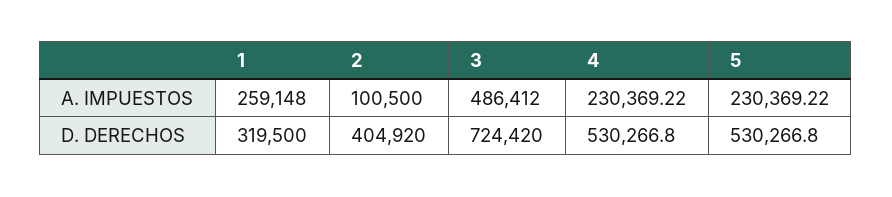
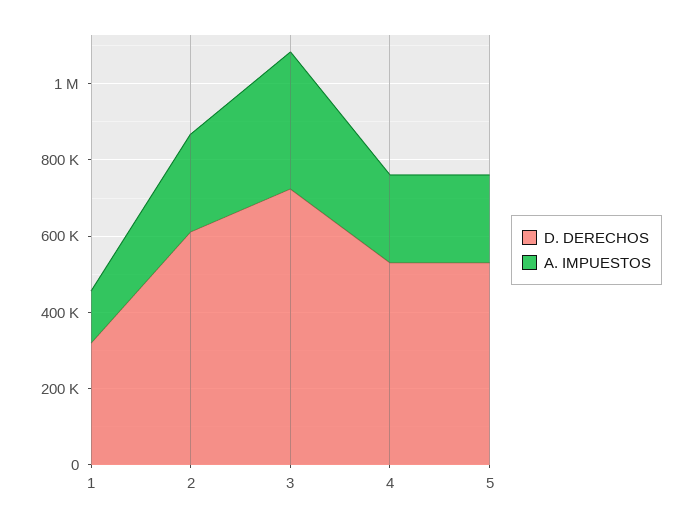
A. IMPUESTOS, 1: 259148 -> 150000
A. IMPUESTOS, 2: 100500 -> 250000
A. IMPUESTOS, 3: 486412 -> 350000
D. DERECHOS, 2: 404920 -> 600000

